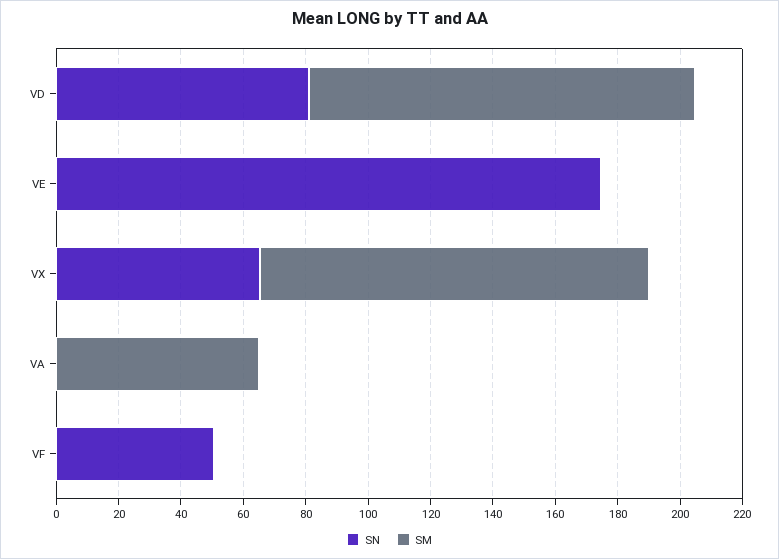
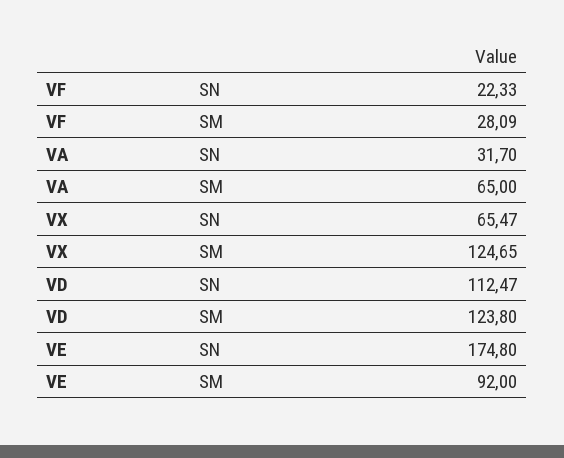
SN, VD: 80 -> 112.47
SM, VE: 0 -> 92
SN, VA: 0 -> 31.7
SN, VF: 50 -> 22.33
SM, VF: 0 -> 28.09

